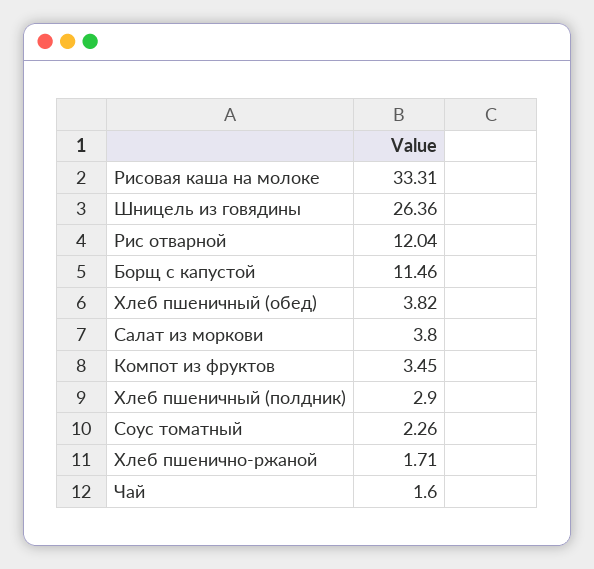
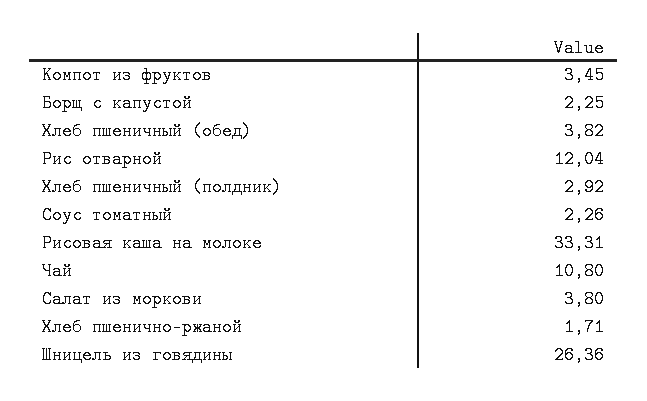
Борщ с капустой: 11.46 -> 2.25
Хлеб пшеничный (полдник): 2.9 -> 2.92
Чай: 1.6 -> 10.8

